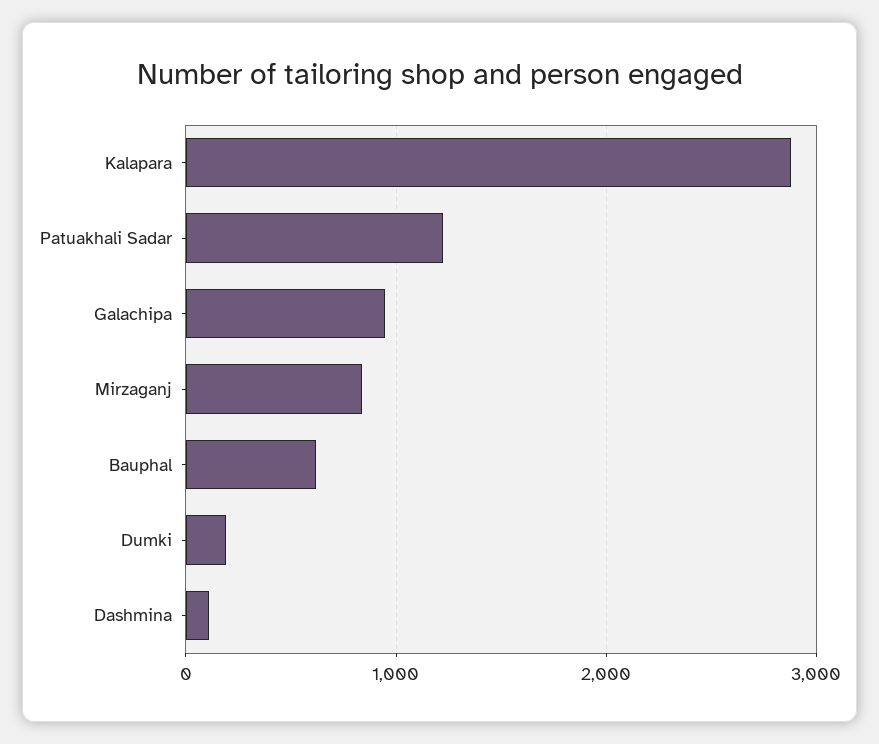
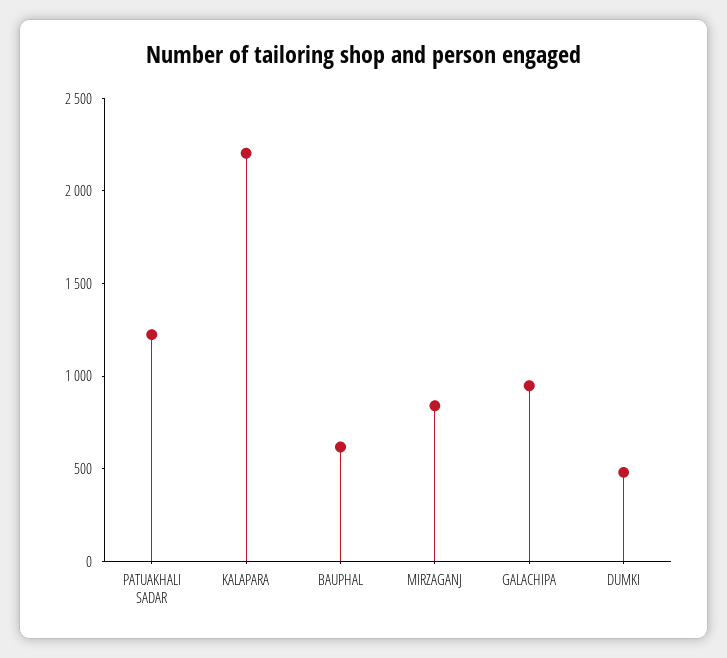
Kalapara: 2900 -> 2200
Dumki: 200 -> 500
Dashmina: 100 -> none

